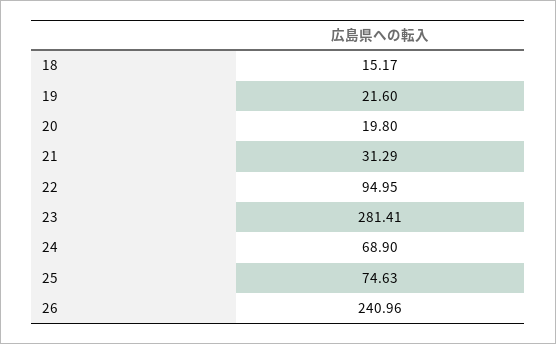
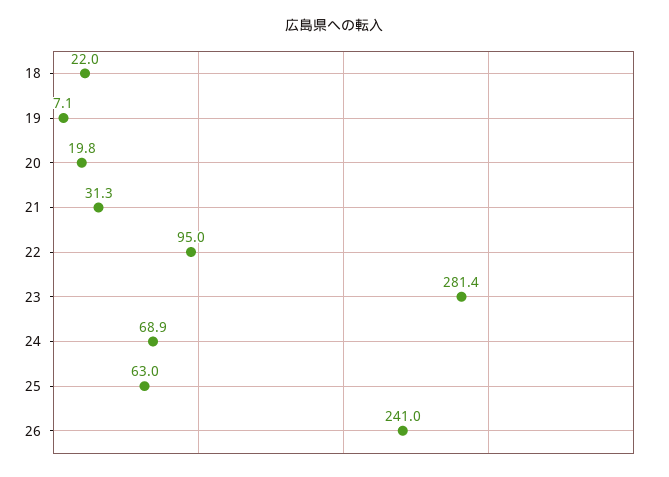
18: 15.17 -> 22
19: 21.6 -> 7.1
25: 74.63 -> 63

